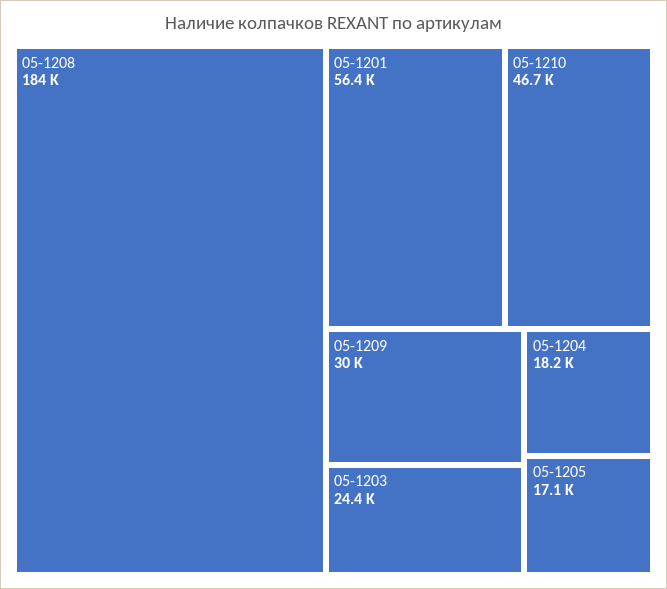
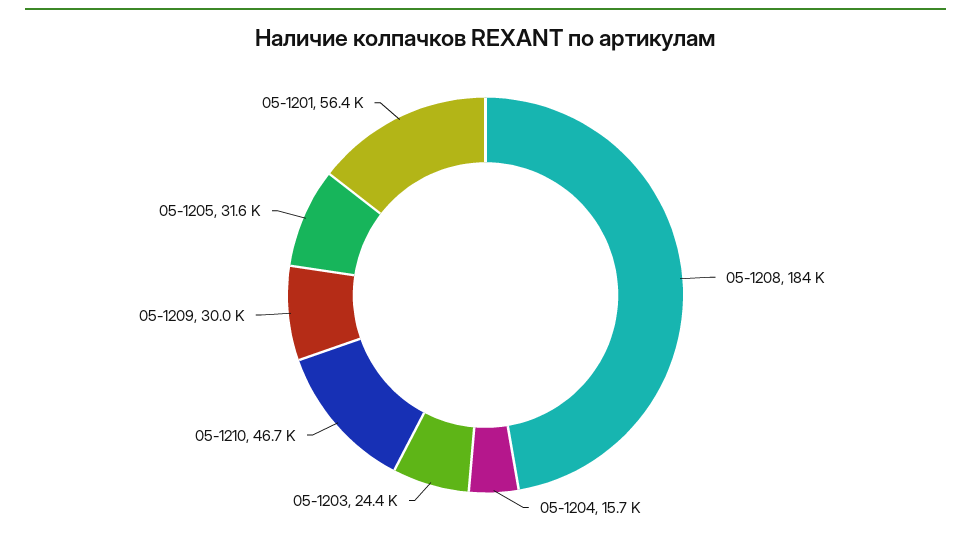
05-1204: 18200 -> 15700
05-1205: 17100 -> 31600

